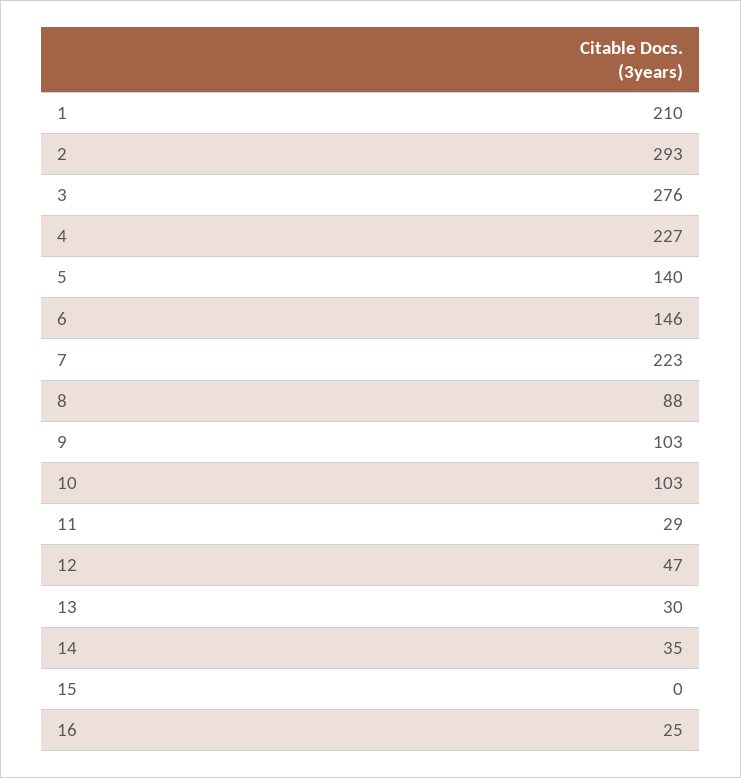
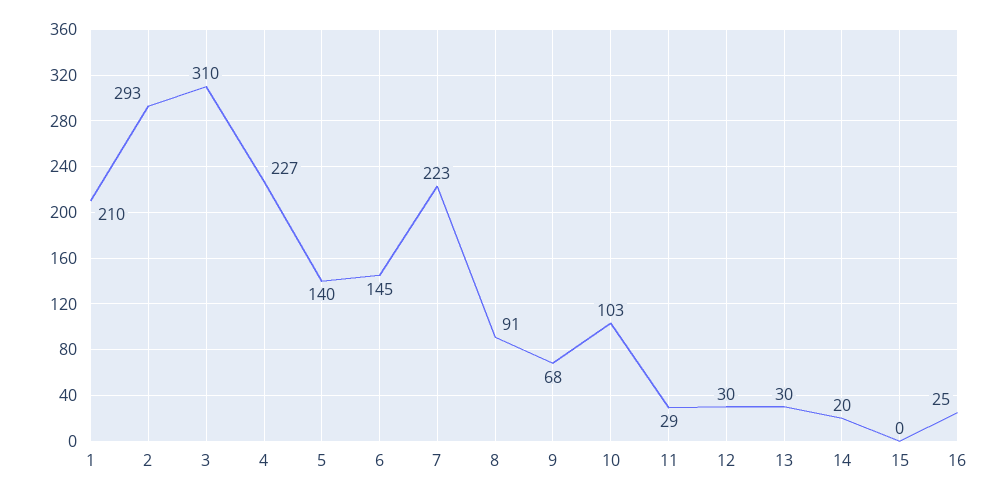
3: 276 -> 310
6: 146 -> 145
8: 88 -> 91
9: 103 -> 68
12: 47 -> 30
14: 35 -> 20

